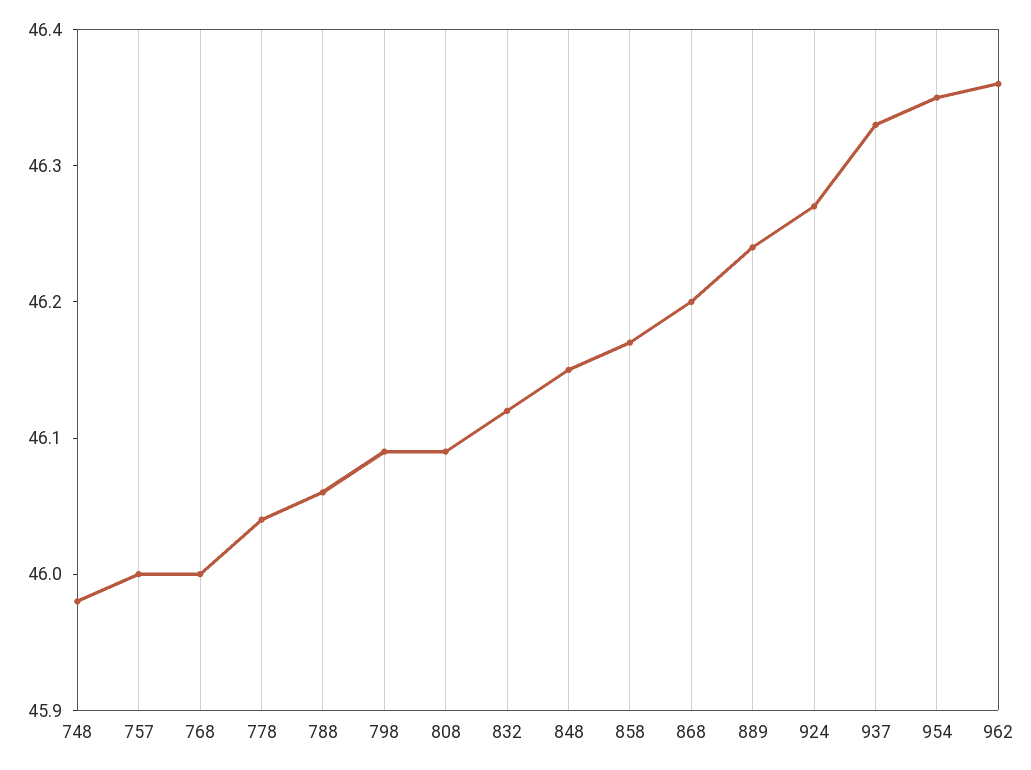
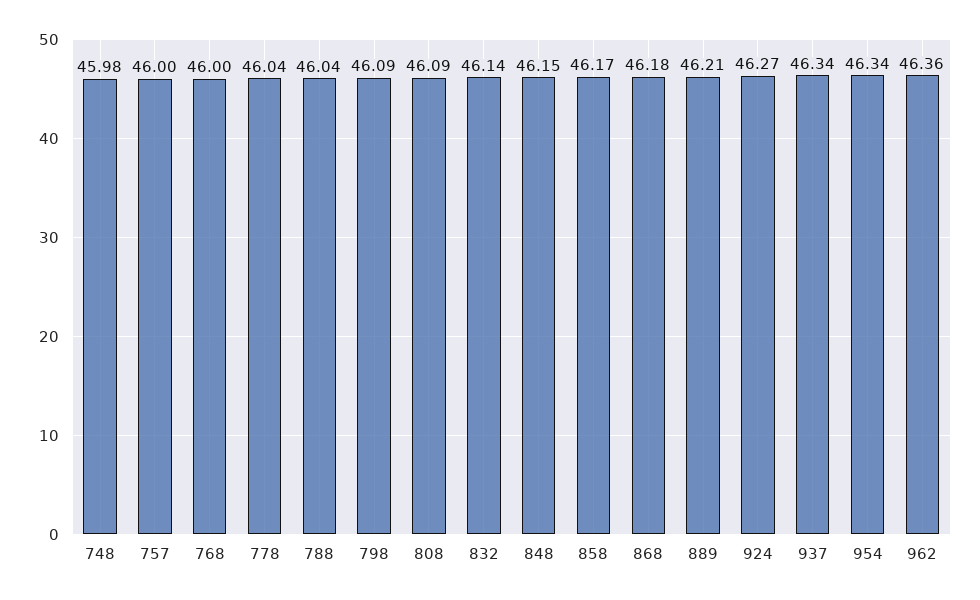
788: 46.06 -> 46.04
832: 46.12 -> 46.14
868: 46.2 -> 46.18
889: 46.24 -> 46.21
937: 46.33 -> 46.34
954: 46.35 -> 46.34

